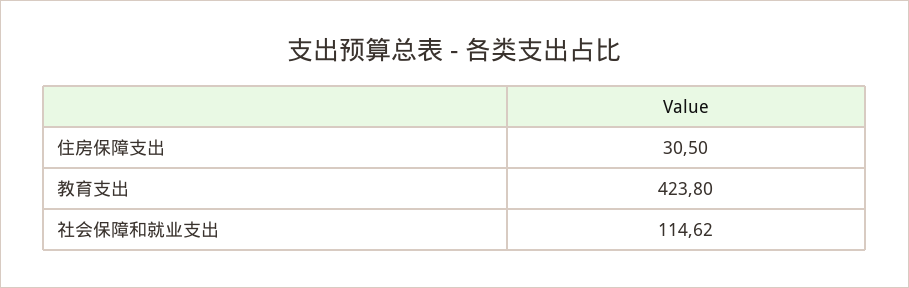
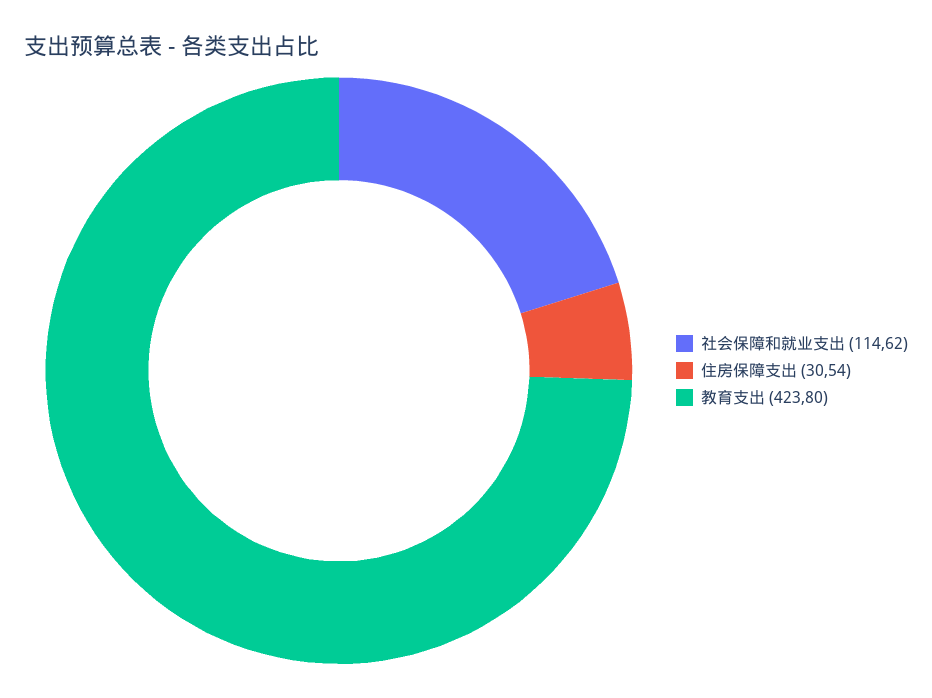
住房保障支出: 30.5 -> 30.54

